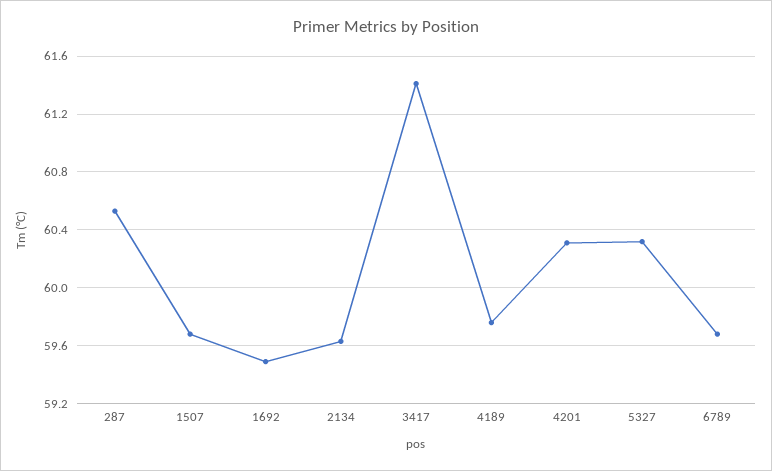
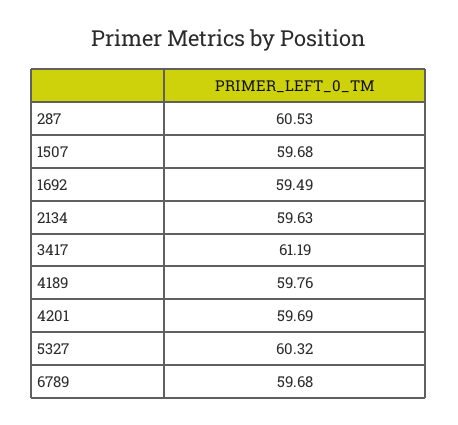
3417: 61.4 -> 61.19
4201: 60.3 -> 59.69

